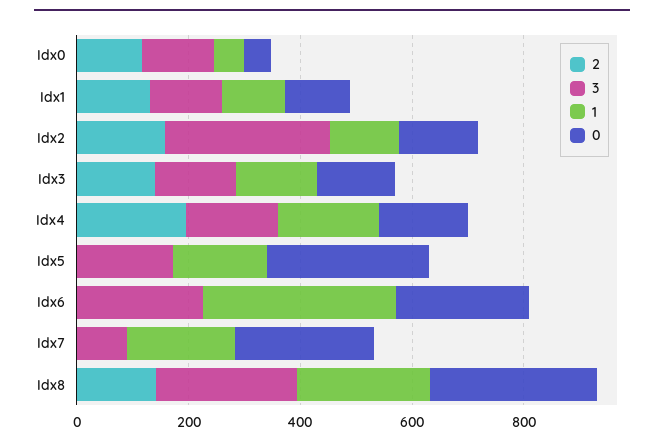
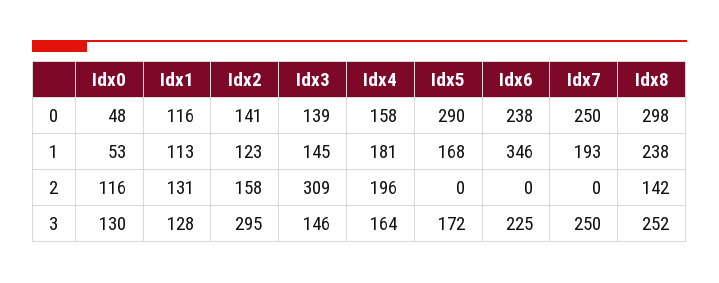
2, Idx3: 150 -> 309
3, Idx7: 100 -> 250

